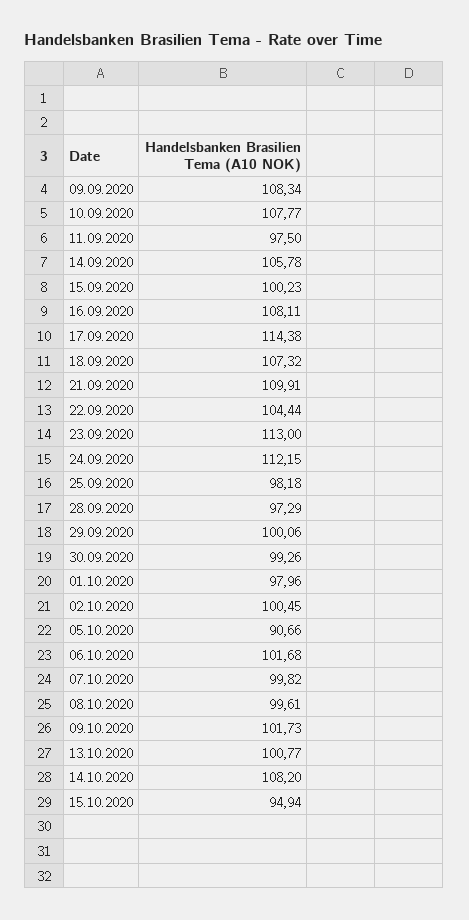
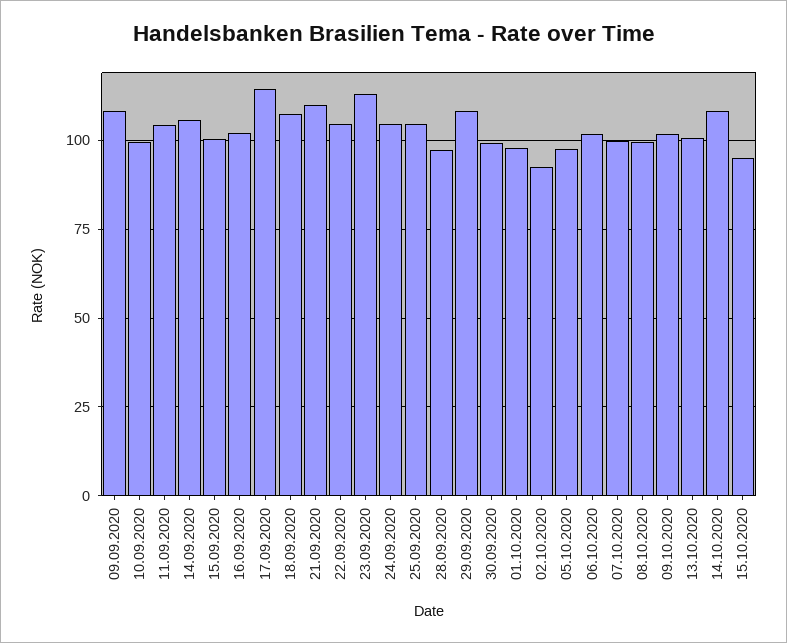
10.09.2020: 107.77 -> 100
11.09.2020: 97.5 -> 105
16.09.2020: 108.11 -> 102.5
24.09.2020: 112.15 -> 105
25.09.2020: 98.18 -> 105
29.09.2020: 100.06 -> 107.5
02.10.2020: 100.45 -> 92.5
05.10.2020: 90.66 -> 97.5

